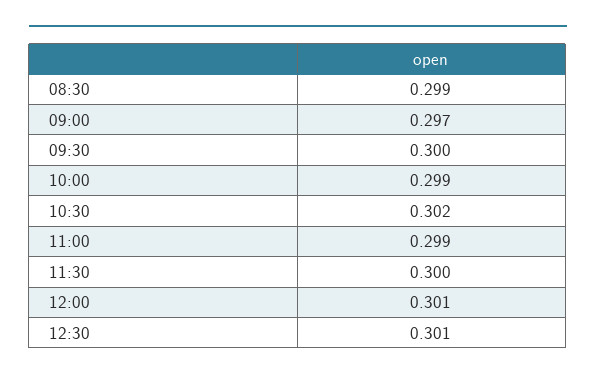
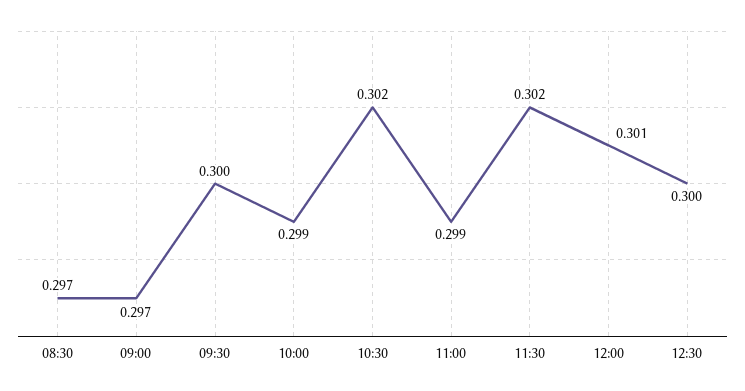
08:30: 0.299 -> 0.297
11:30: 0.3 -> 0.302
12:30: 0.301 -> 0.3

